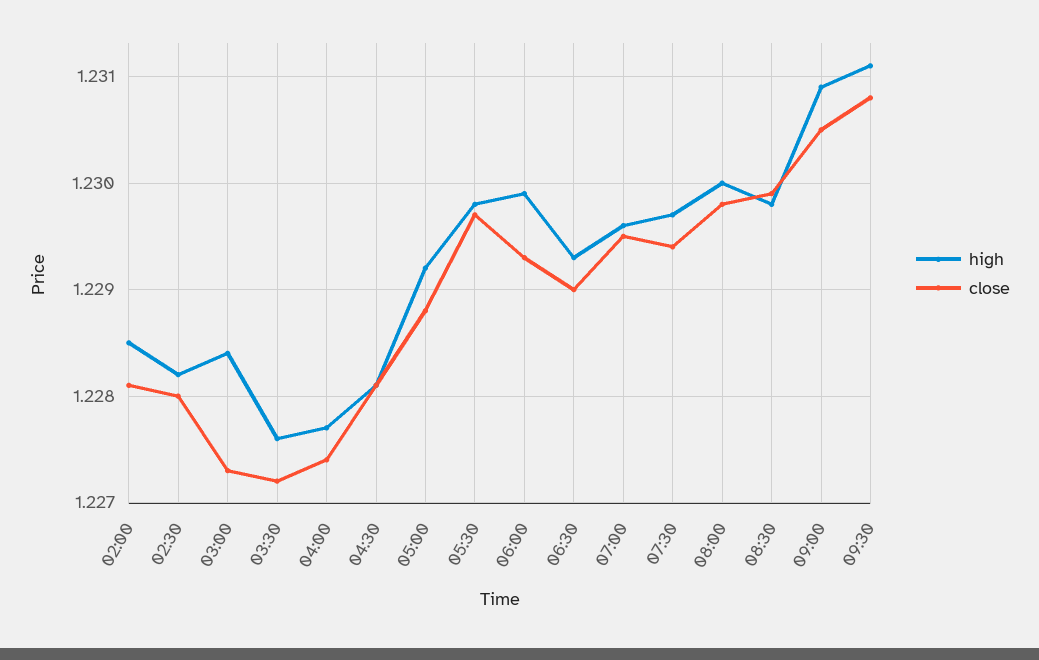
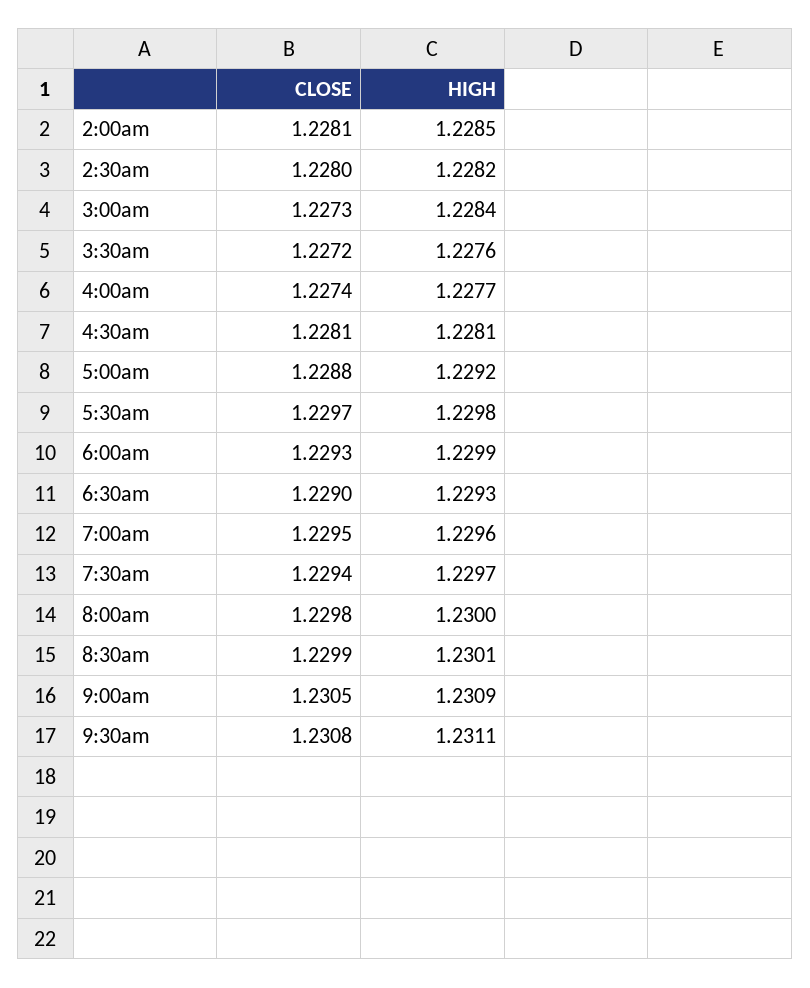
high, 08:30: 1.2298 -> 1.2301

